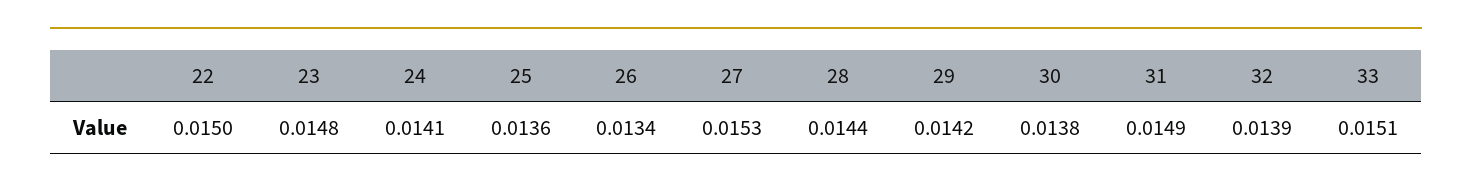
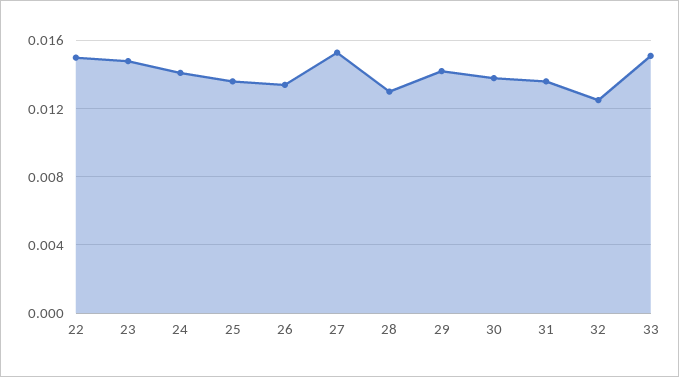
28: 0.0144 -> 0.013
31: 0.0149 -> 0.0135
32: 0.0139 -> 0.0125

